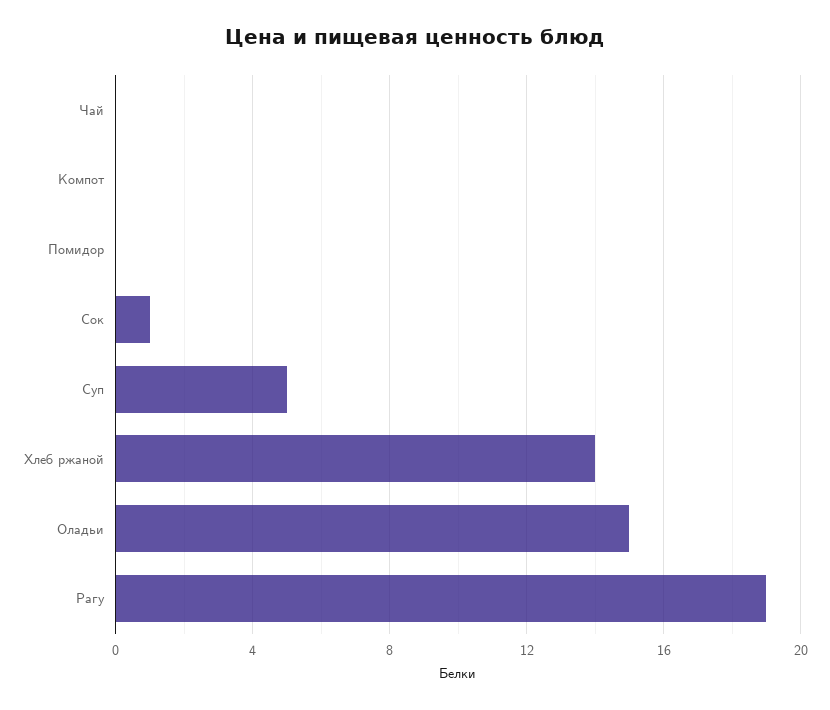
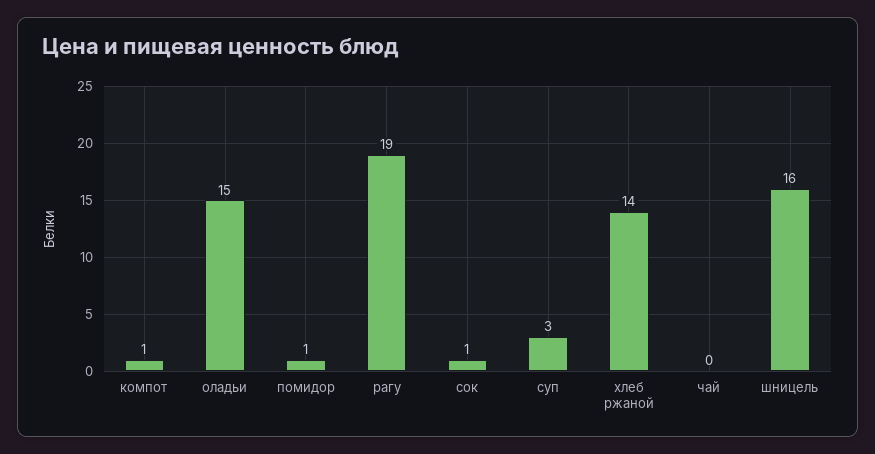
Компот: 0 -> 1
Помидор: 0 -> 1
Суп: 5 -> 3
шницель: none -> 16

